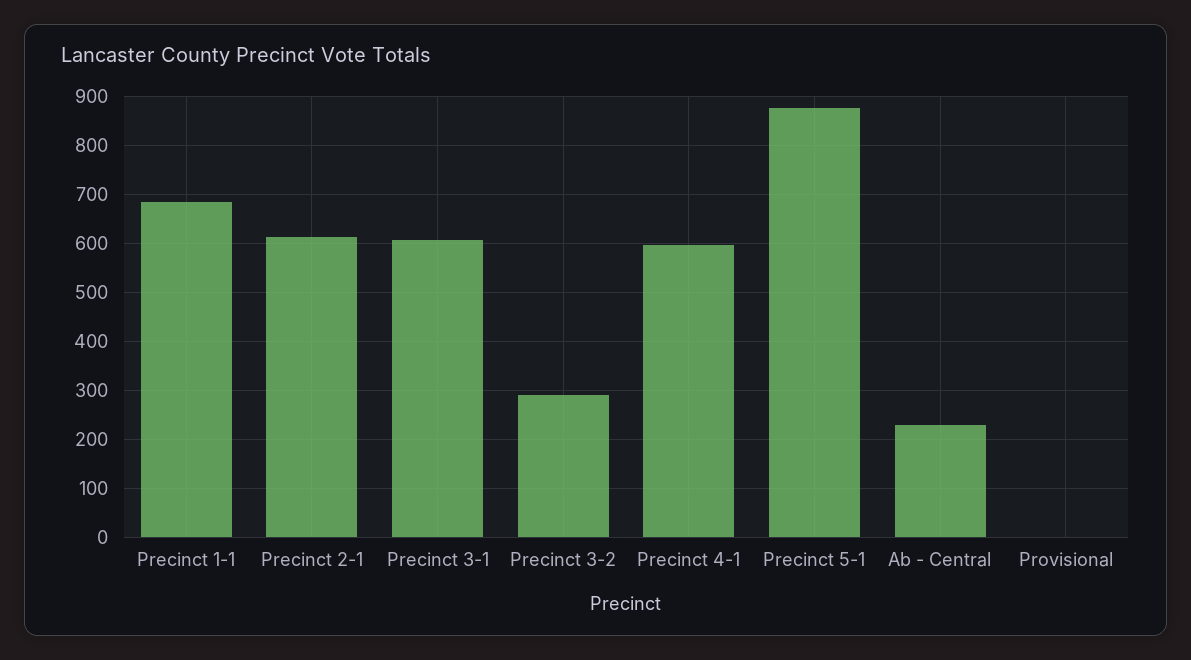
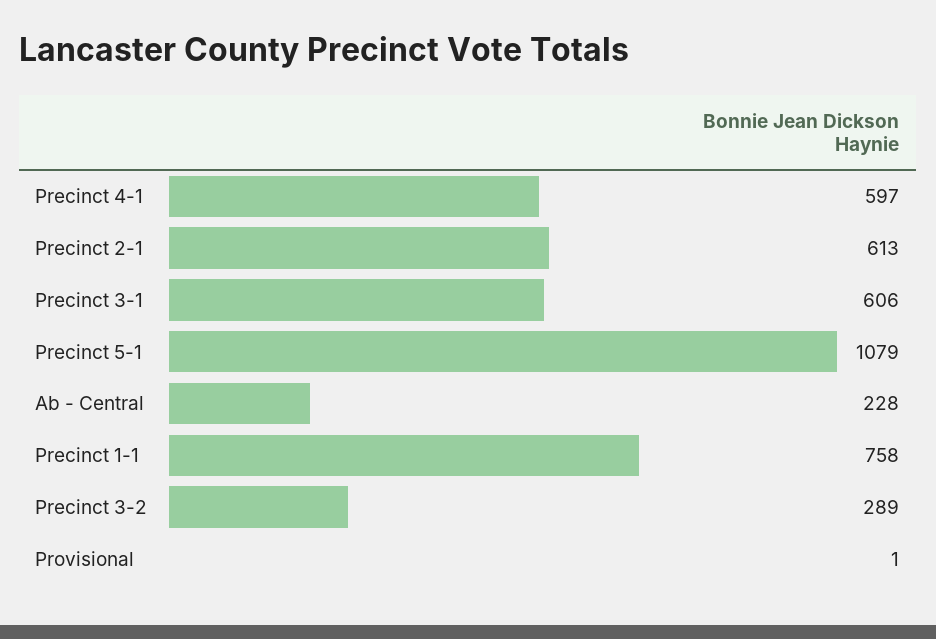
Precinct 1-1: 680 -> 758
Precinct 5-1: 880 -> 1079

